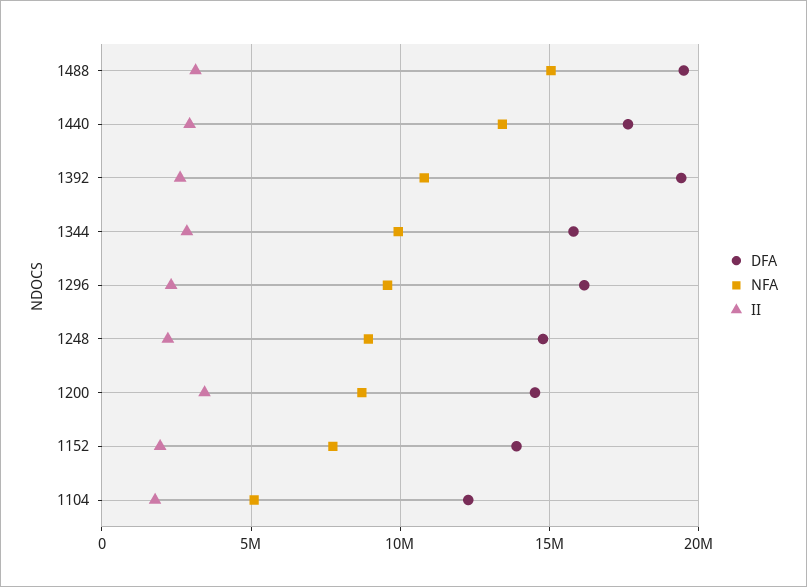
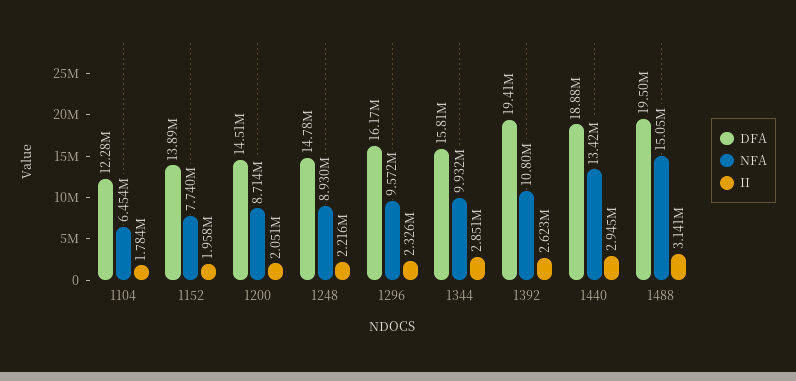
DFA, 1440: 17500000 -> 18880000
II, 1200: 3500000 -> 2051000
NFA, 1104: 5000000 -> 6454000

